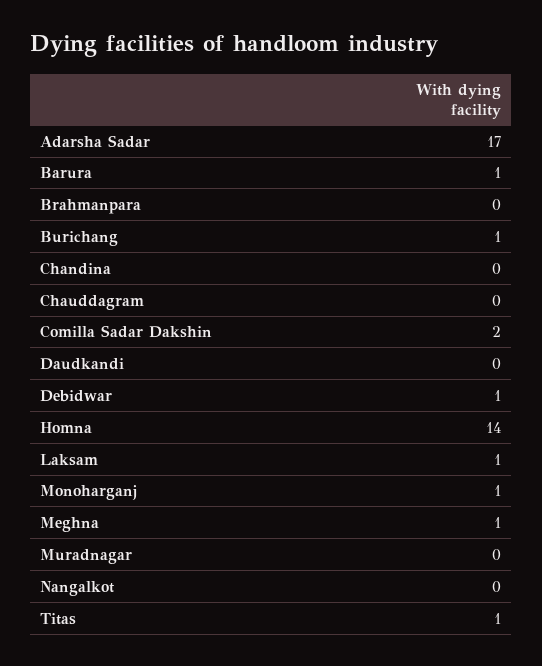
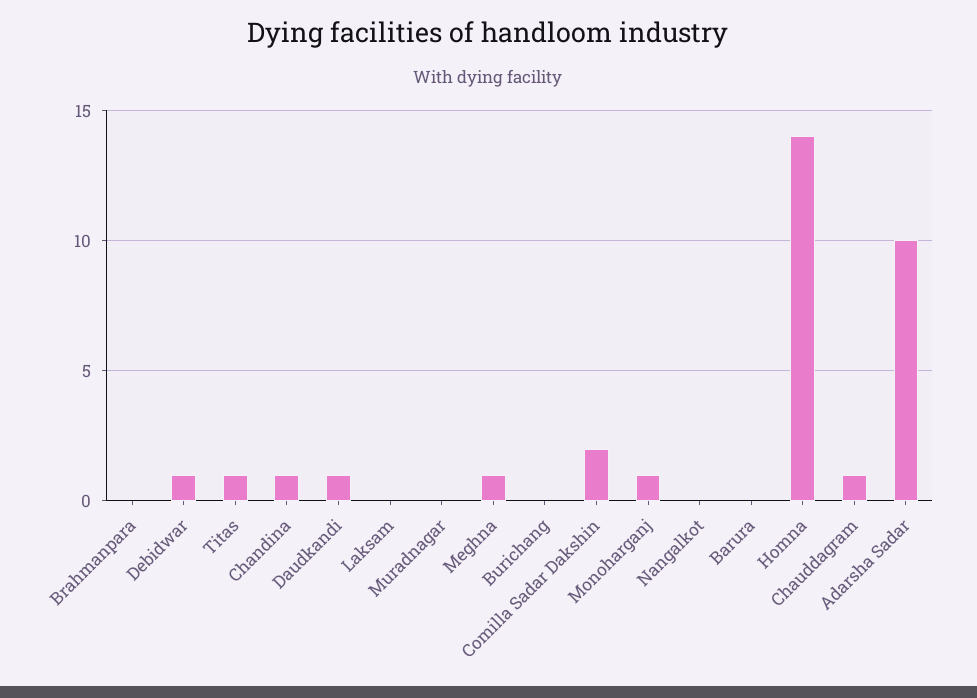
Adarsha Sadar: 17 -> 10
Barura: 1 -> 0
Burichang: 1 -> 0
Chandina: 0 -> 1
Chauddagram: 0 -> 1
Daudkandi: 0 -> 1
Laksam: 1 -> 0

